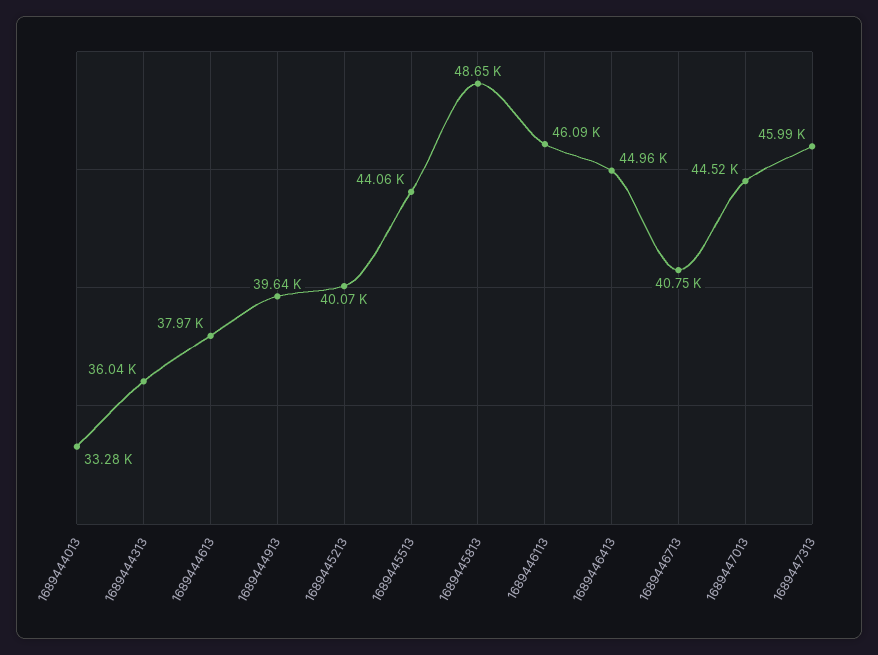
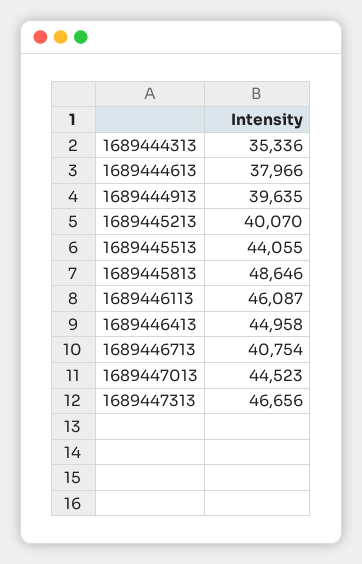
1689444013: 33280 -> none
1689444313: 36040 -> 35336
1689447313: 45990 -> 46656

